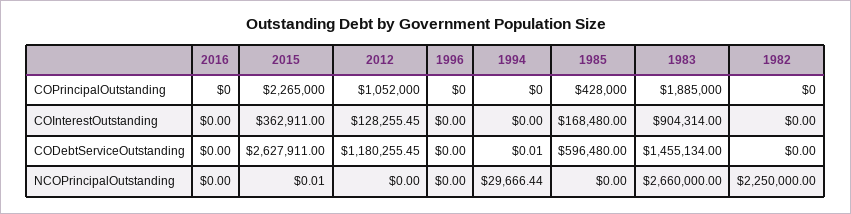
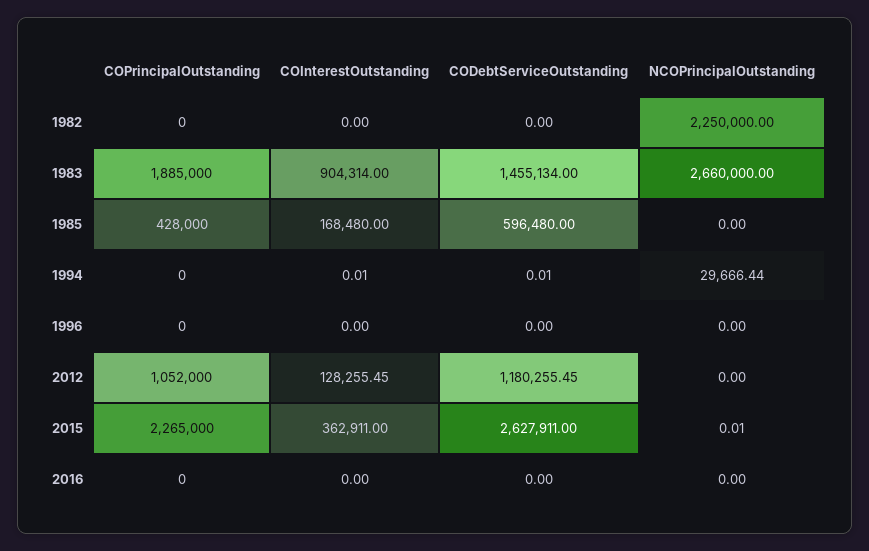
1994, COInterestOutstanding: 0 -> 0.01

